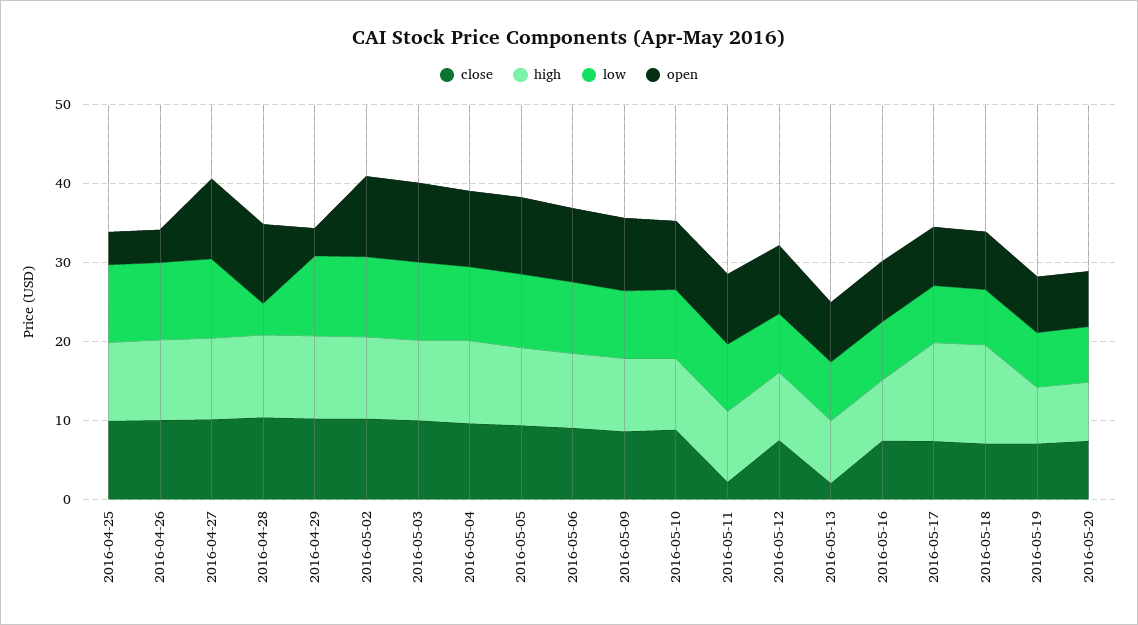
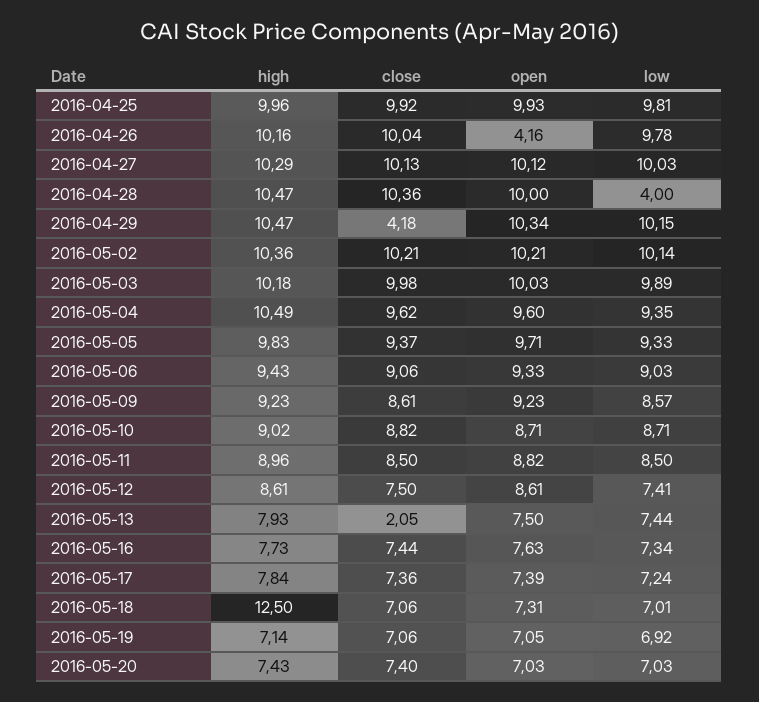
open, 2016-04-25: 4 -> 9.93
close, 2016-04-29: 10 -> 4.18
open, 2016-04-29: 4 -> 10.34
close, 2016-05-11: 2 -> 8.5
high, 2016-05-17: 12 -> 7.84

